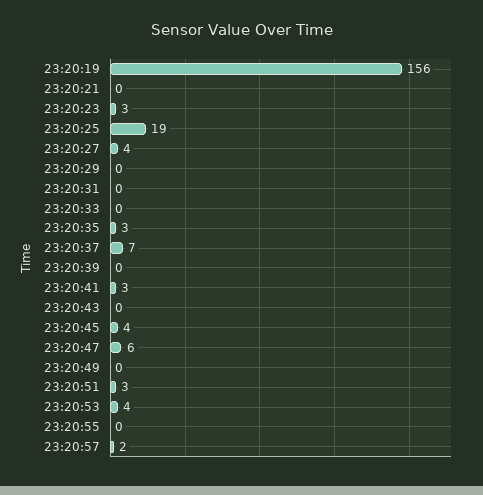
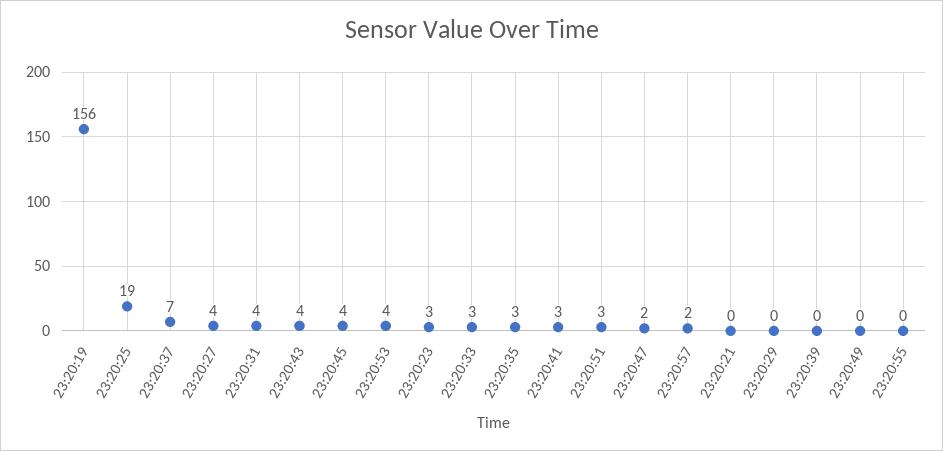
23:20:31: 0 -> 4
23:20:33: 0 -> 3
23:20:43: 0 -> 4
23:20:47: 6 -> 2

